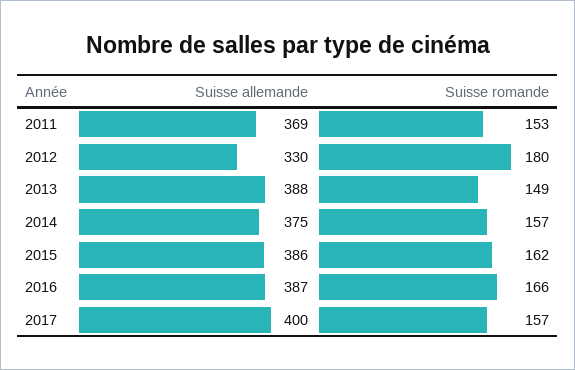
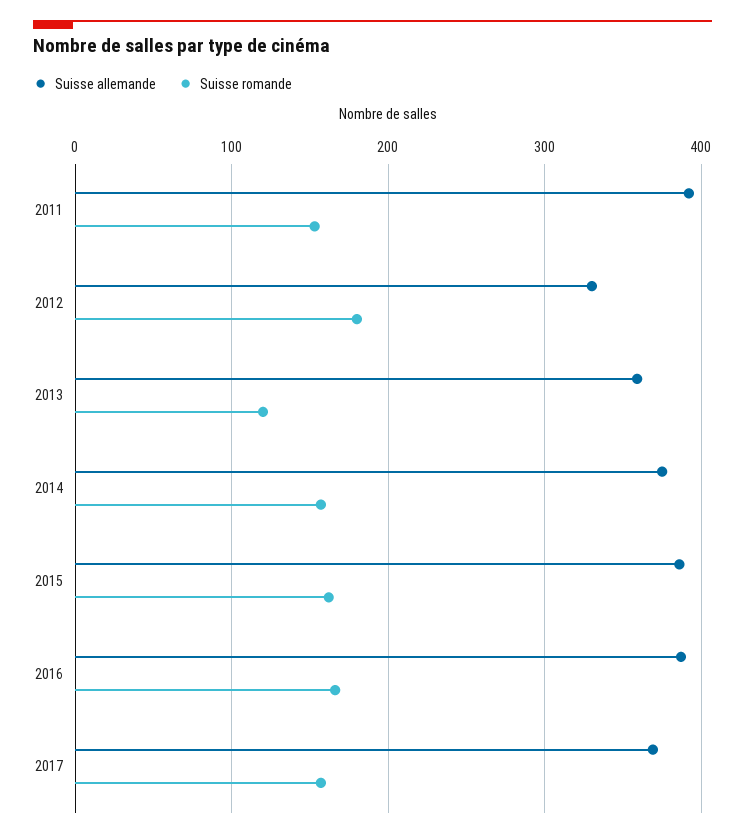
Suisse allemande, 2011: 369 -> 390
Suisse allemande, 2013: 388 -> 360
Suisse romande, 2013: 149 -> 120
Suisse allemande, 2017: 400 -> 370

